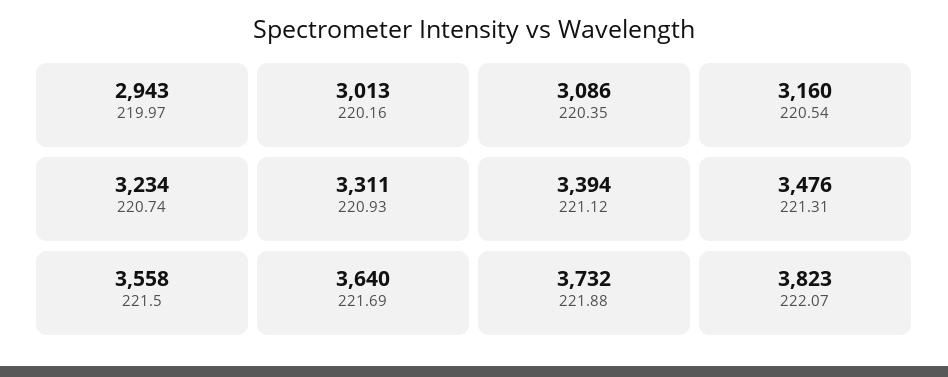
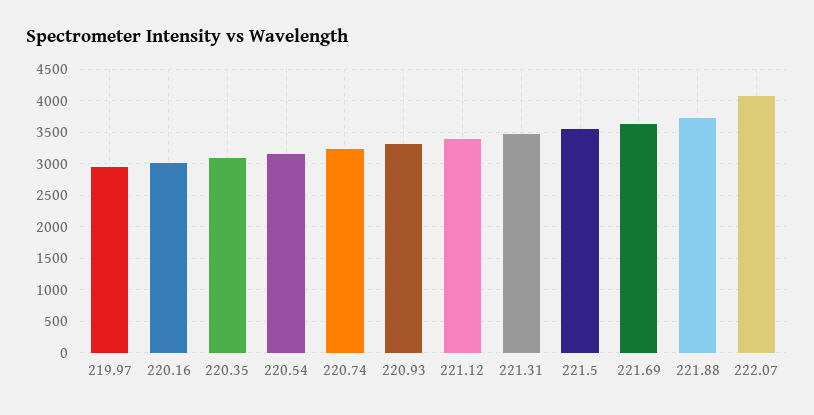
222.07: 3823 -> 4100

